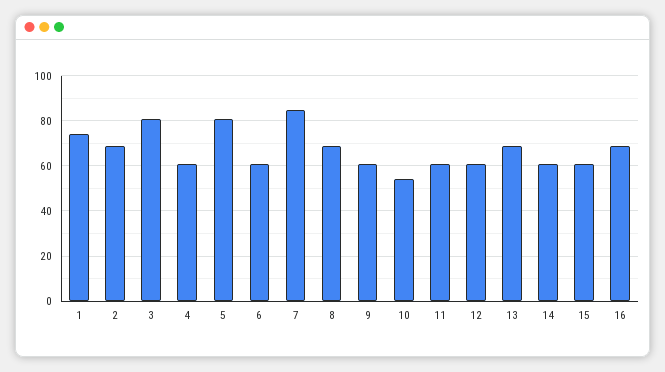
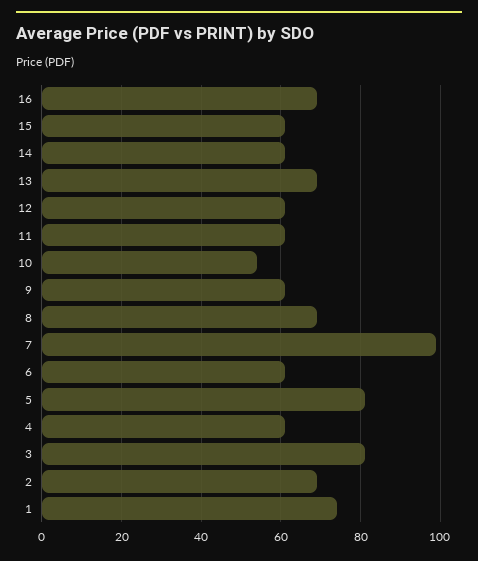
7: 85 -> 100

